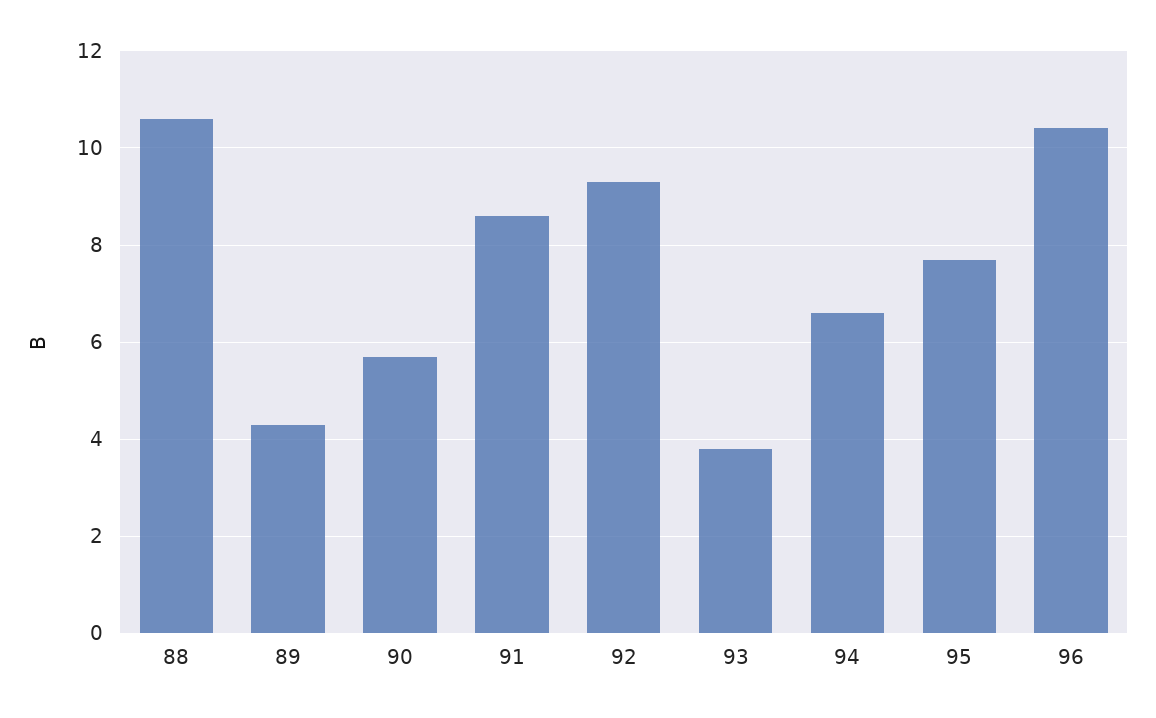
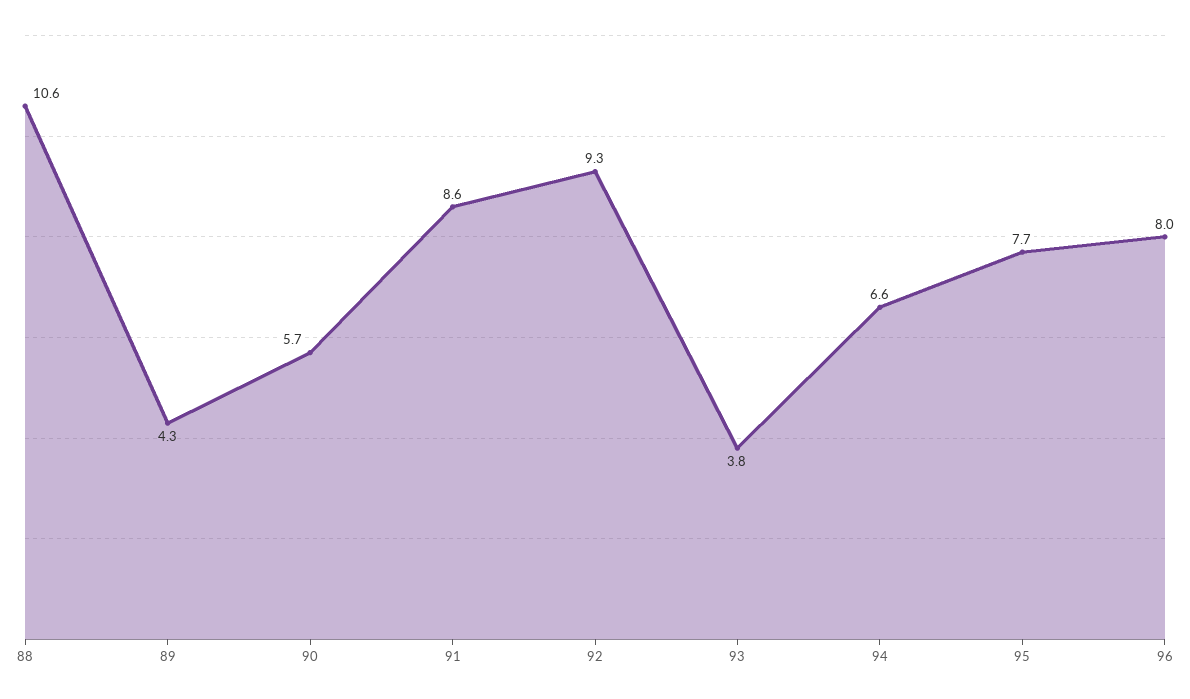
96: 10.5 -> 8

